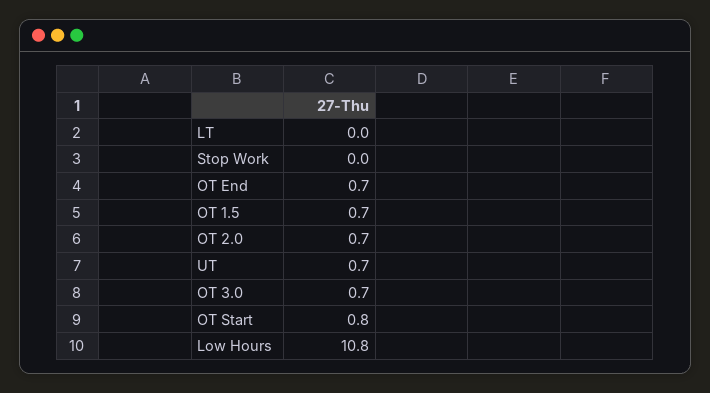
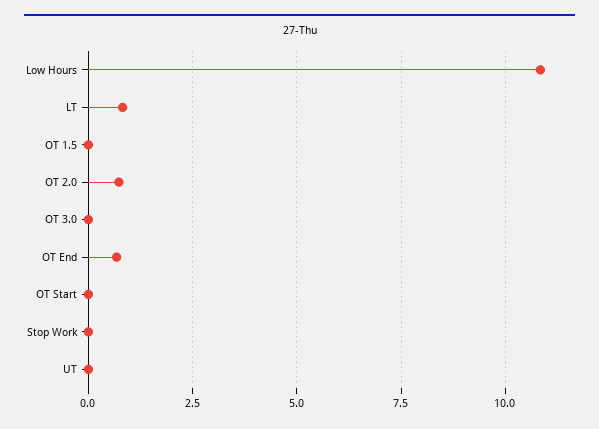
LT: 0 -> 0.75
OT 1.5: 0.7 -> 0
UT: 0.7 -> 0
OT 3.0: 0.7 -> 0
OT Start: 0.8 -> 0

